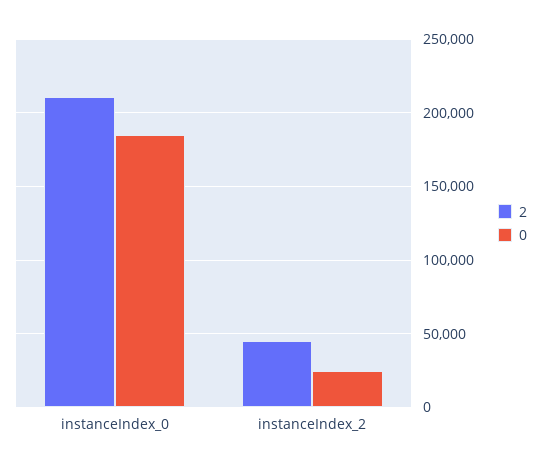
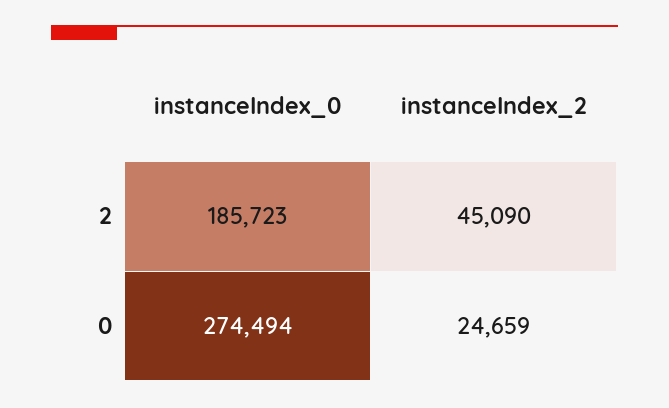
2, instanceIndex_0: 210000 -> 185723
0, instanceIndex_0: 185000 -> 274494

